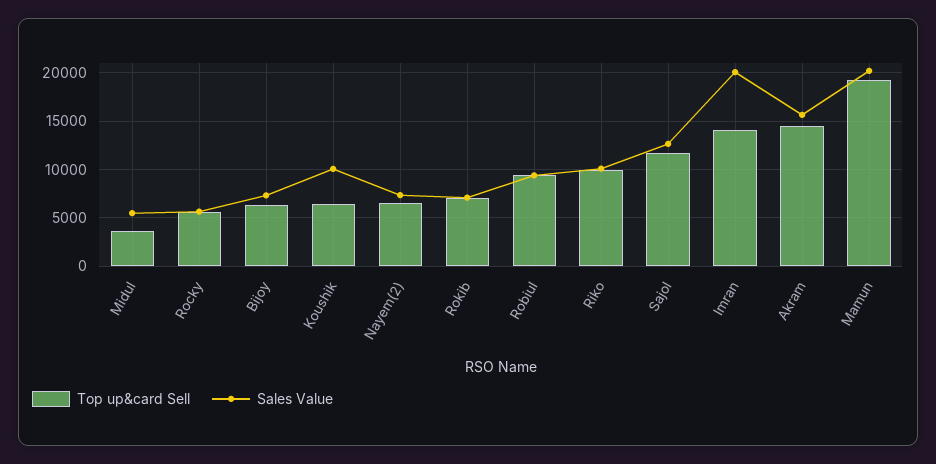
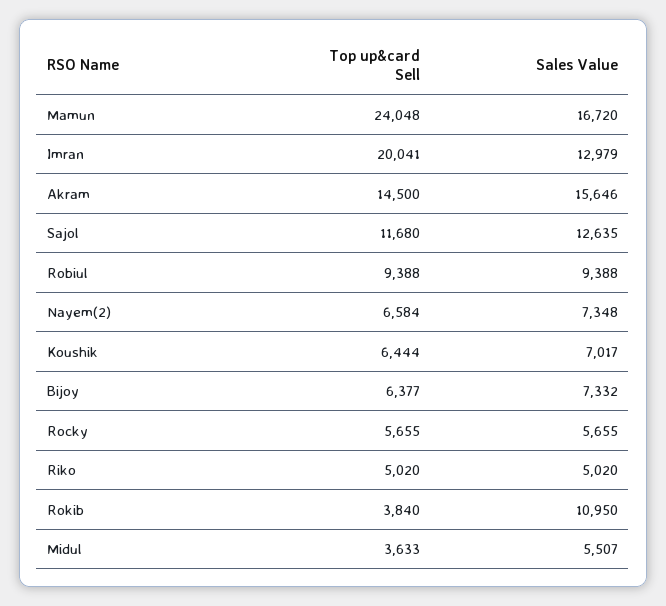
Sales Value, Koushik: 10000 -> 7017
Top up&card Sell, Rokib: 7000 -> 3840
Sales Value, Rokib: 7000 -> 10950
Top up&card Sell, Riko: 10000 -> 5020
Sales Value, Riko: 10000 -> 5020
Top up&card Sell, Imran: 14000 -> 20041
Sales Value, Imran: 20000 -> 12979
Top up&card Sell, Mamun: 19000 -> 24048
Sales Value, Mamun: 20000 -> 16720

